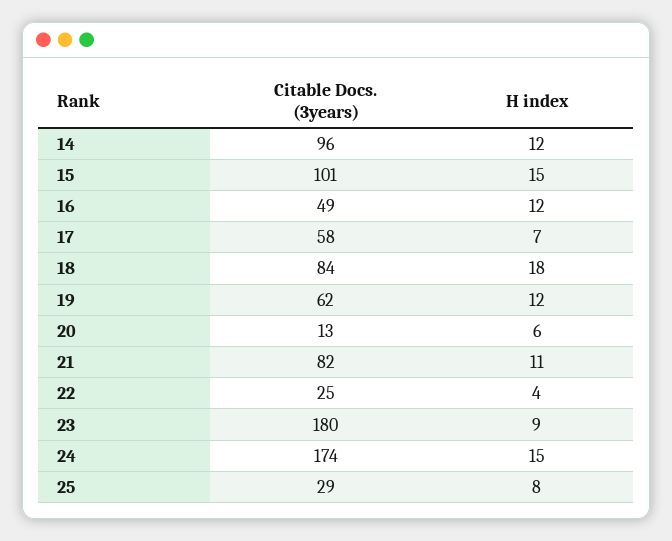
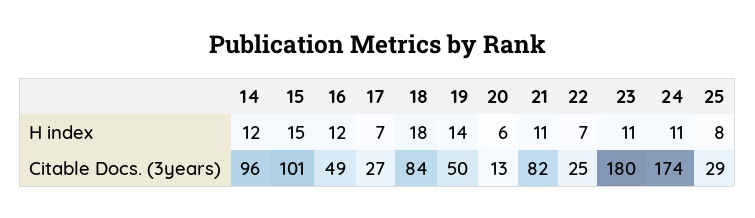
Citable Docs. (3years), 17: 58 -> 27
Citable Docs. (3years), 19: 62 -> 50
H index, 19: 12 -> 14
H index, 22: 4 -> 7
H index, 23: 9 -> 11
H index, 24: 15 -> 11

